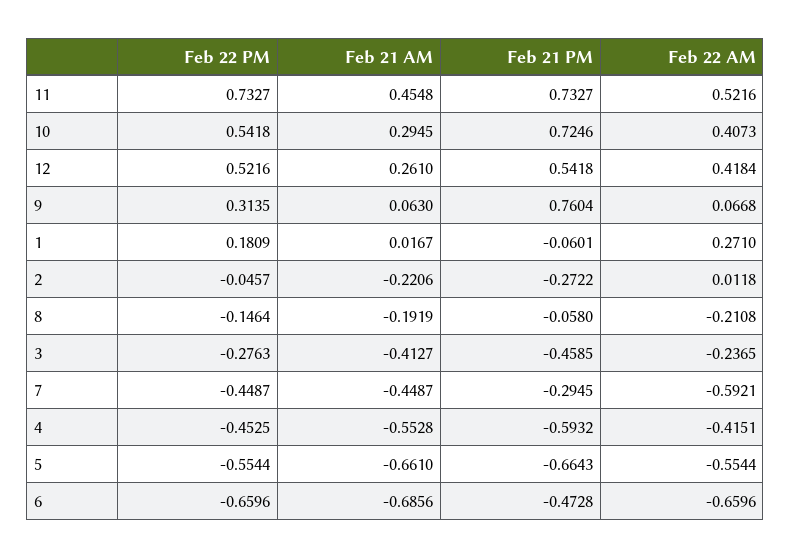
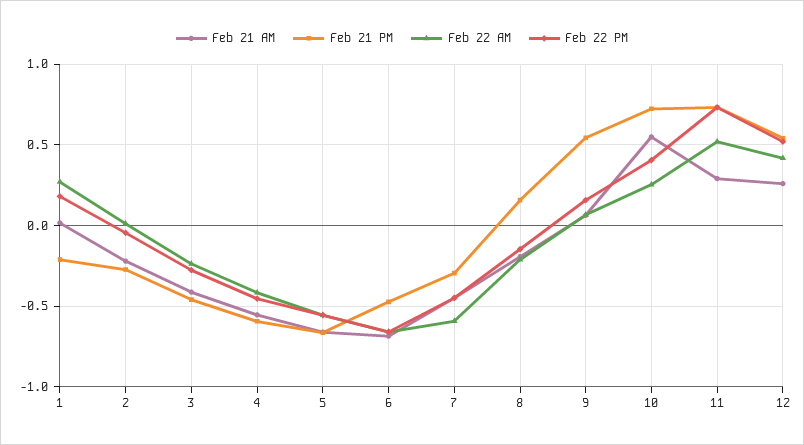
Feb 21 AM, 11: 0.4548 -> 0.3
Feb 22 PM, 10: 0.5418 -> 0.4
Feb 21 AM, 10: 0.2945 -> 0.55
Feb 22 AM, 10: 0.4073 -> 0.25
Feb 22 PM, 9: 0.3135 -> 0.15
Feb 21 PM, 9: 0.7604 -> 0.55
Feb 21 PM, 1: -0.0601 -> -0.2
Feb 21 PM, 8: -0.058 -> 0.15

